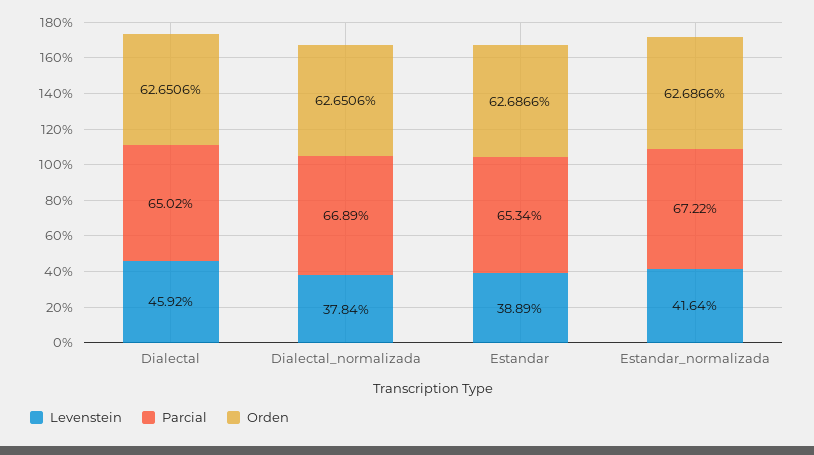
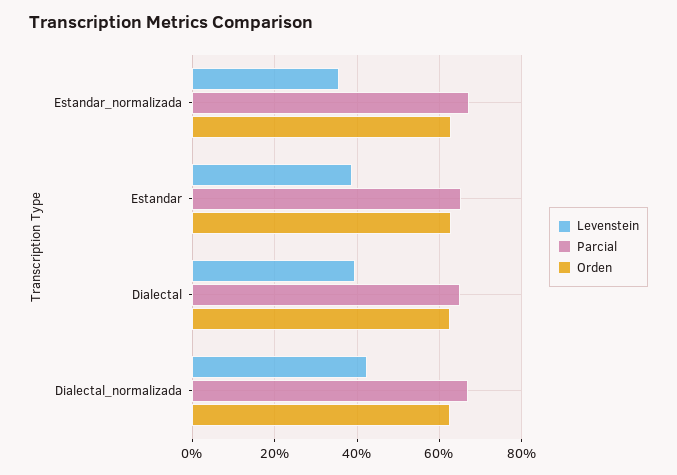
Levenstein, Dialectal: 45.92 -> 40
Levenstein, Dialectal_normalizada: 37.84 -> 42
Levenstein, Estandar_normalizada: 41.64 -> 36

